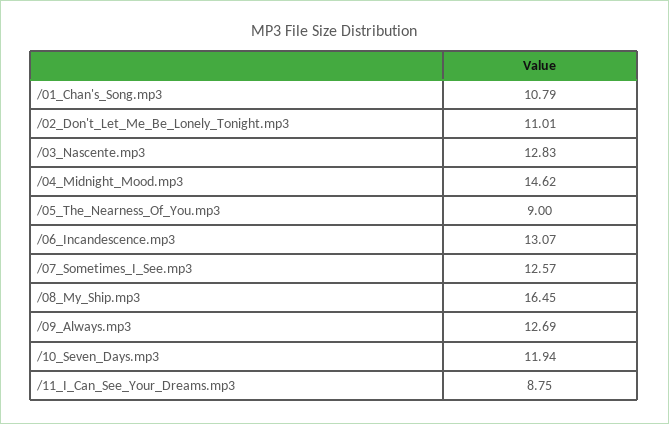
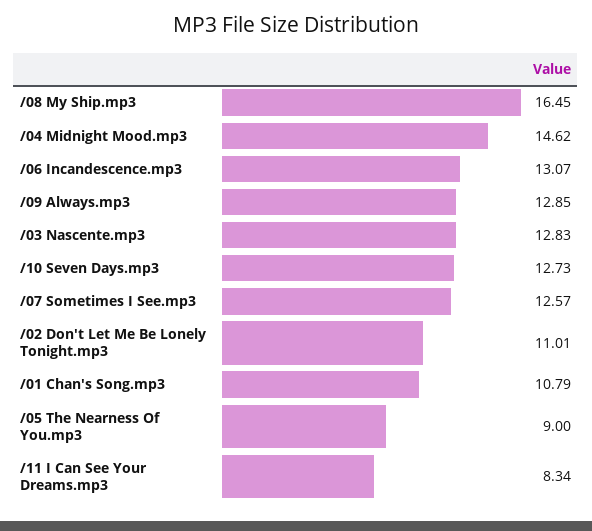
/09_Always.mp3: 12.69 -> 12.85
/10_Seven_Days.mp3: 11.94 -> 12.73
/11_I_Can_See_Your_Dreams.mp3: 8.75 -> 8.34

